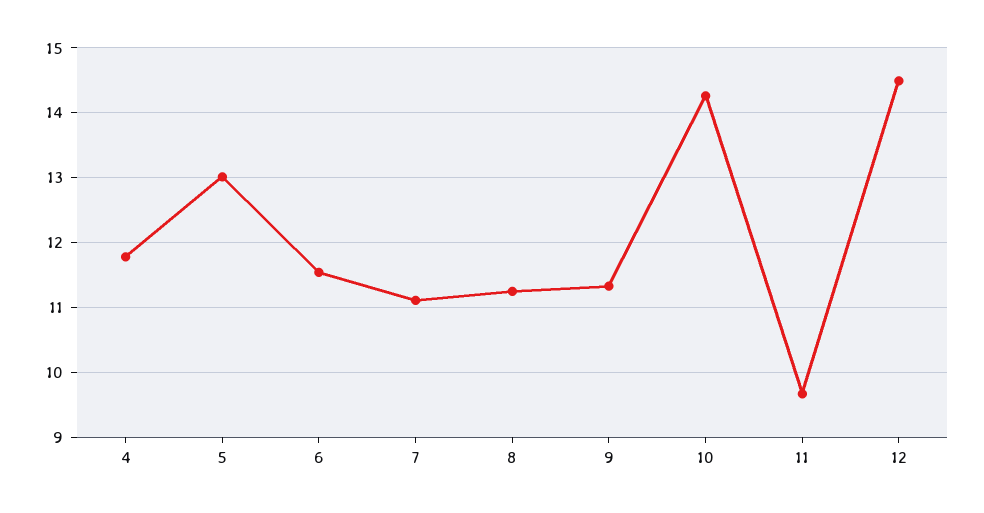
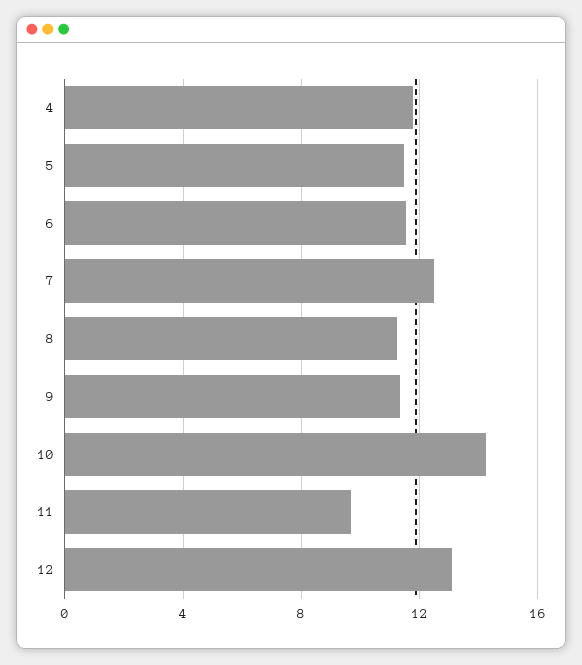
5: 13 -> 11.5
7: 11.1 -> 12.5
12: 14.5 -> 13

